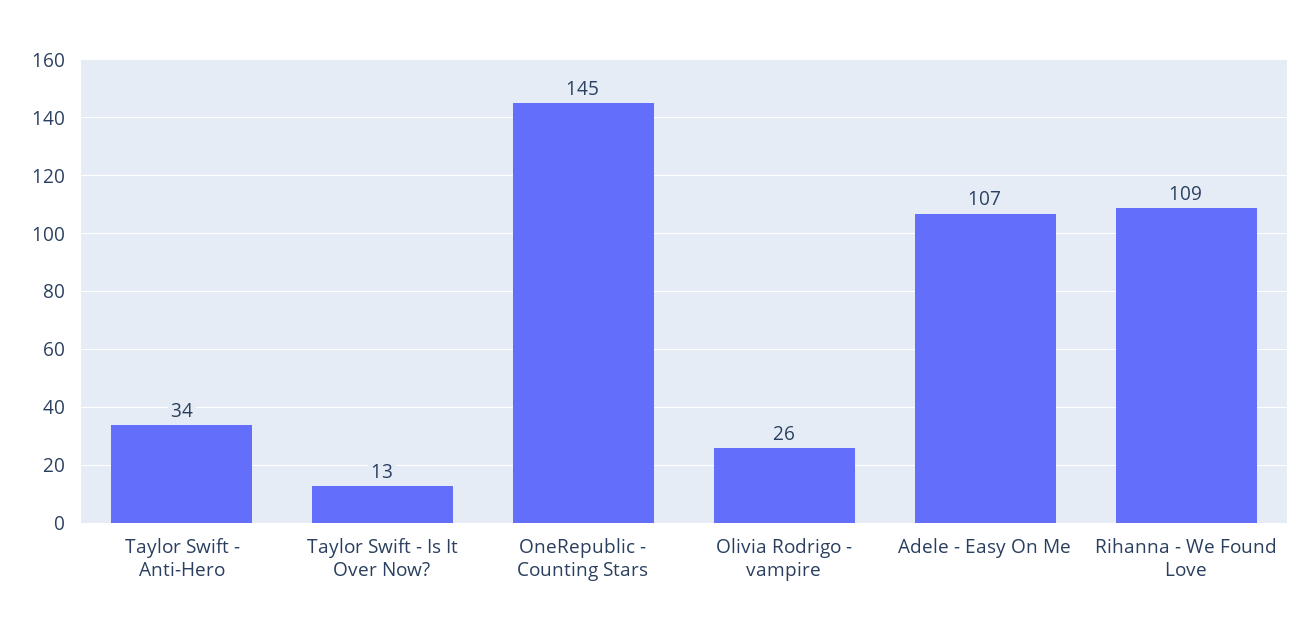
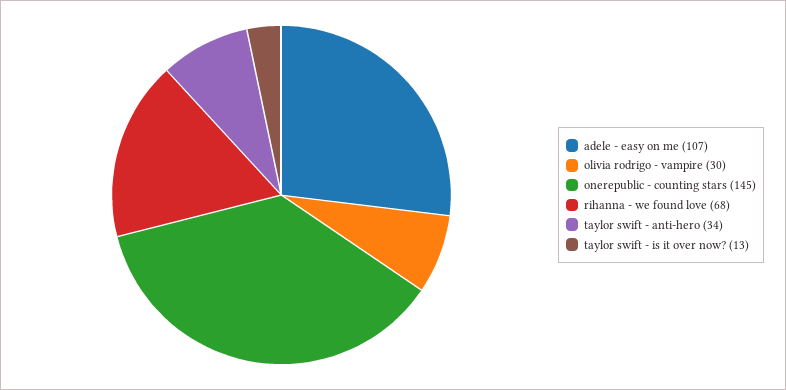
Olivia Rodrigo - vampire: 26 -> 30
Rihanna - We Found Love: 109 -> 68

